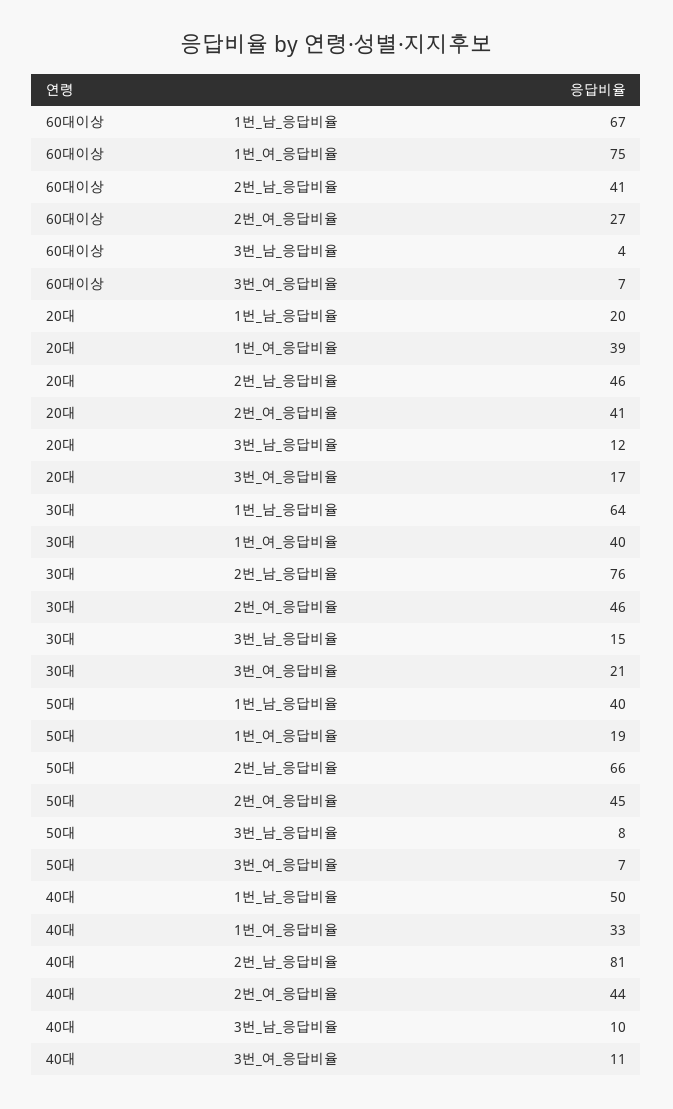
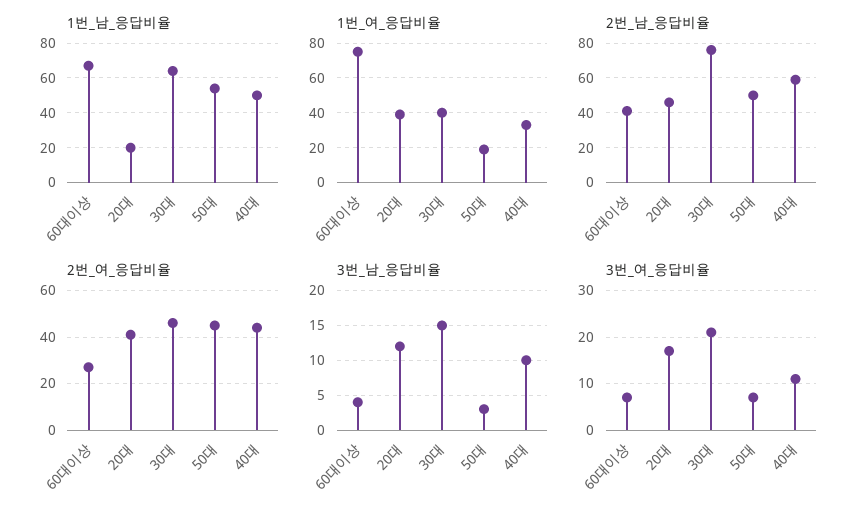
1번_남_응답비율, 50대: 40 -> 55
2번_남_응답비율, 50대: 66 -> 50
3번_남_응답비율, 50대: 8 -> 3
2번_남_응답비율, 40대: 81 -> 60

